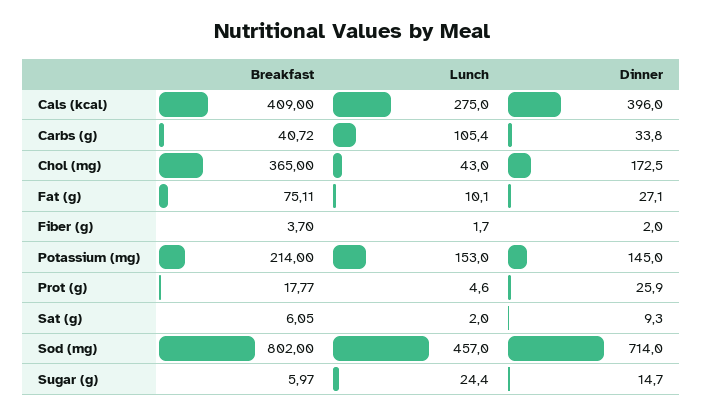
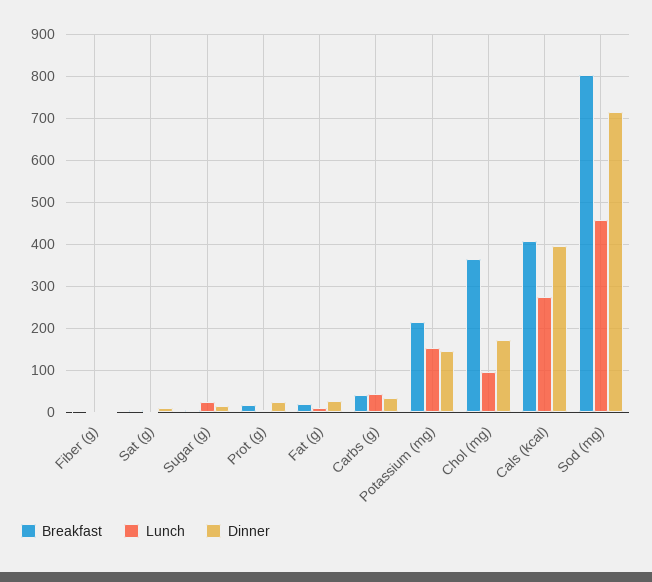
Lunch, Carbs (g): 105.4 -> 40
Lunch, Chol (mg): 43 -> 100
Breakfast, Fat (g): 75.11 -> 20

